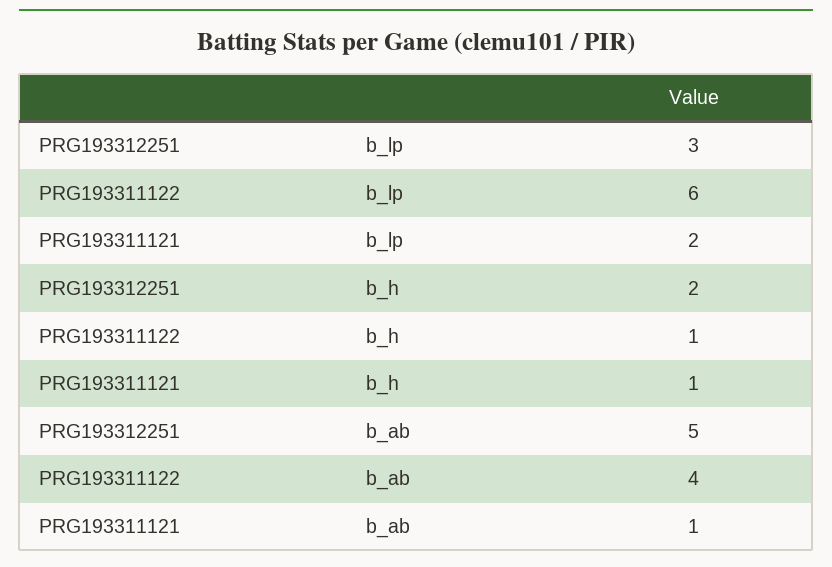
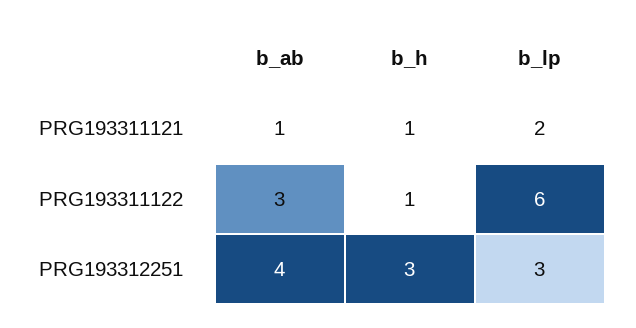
PRG193312251, b_h: 2 -> 3
PRG193312251, b_ab: 5 -> 4
PRG193311122, b_ab: 4 -> 3

